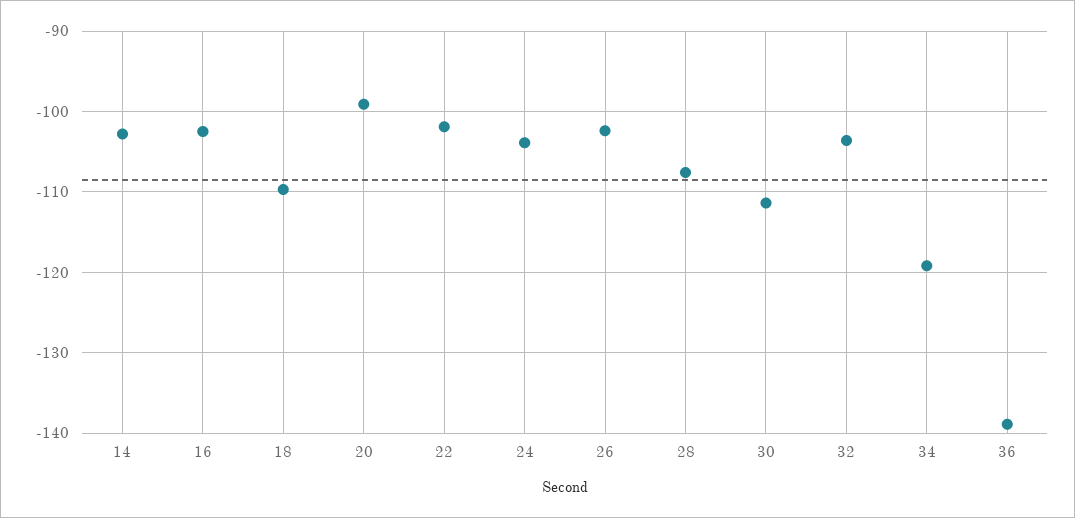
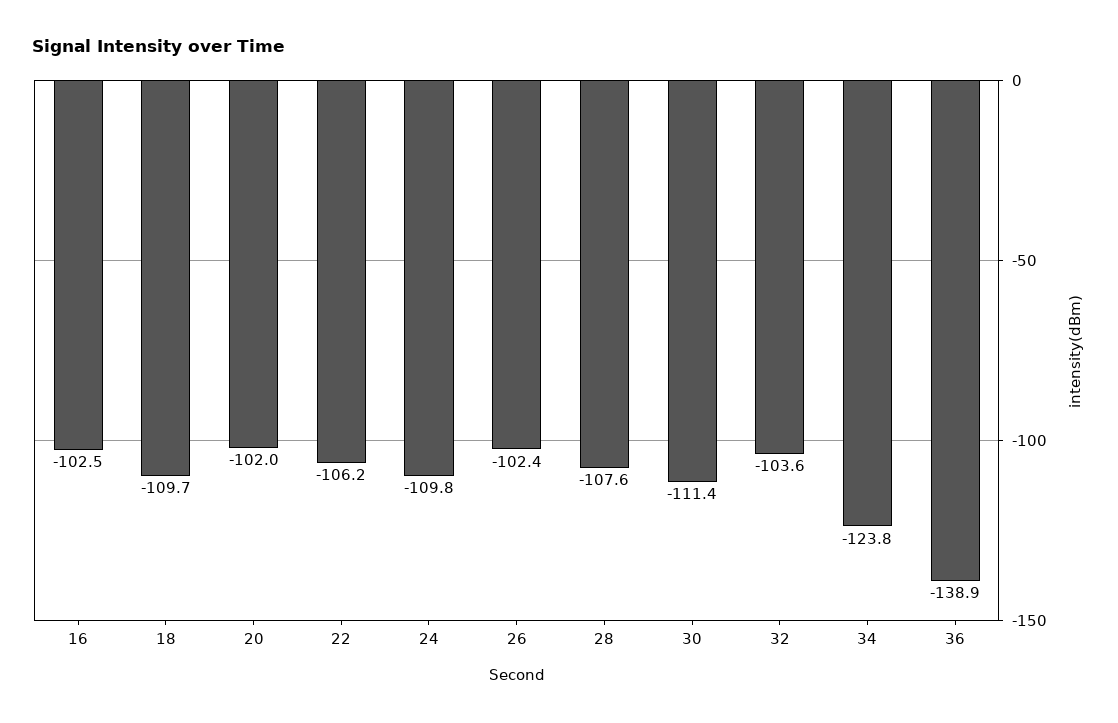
14: -103 -> none
20: -99 -> -102
22: -102 -> -106.2
24: -104 -> -109.8
34: -119 -> -123.8

